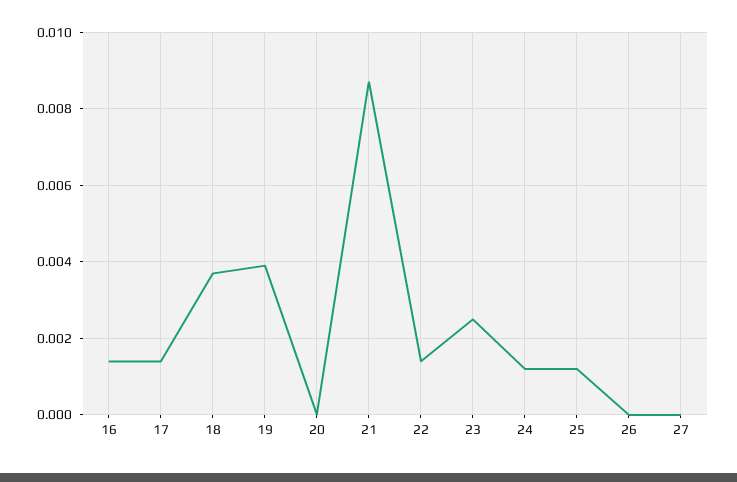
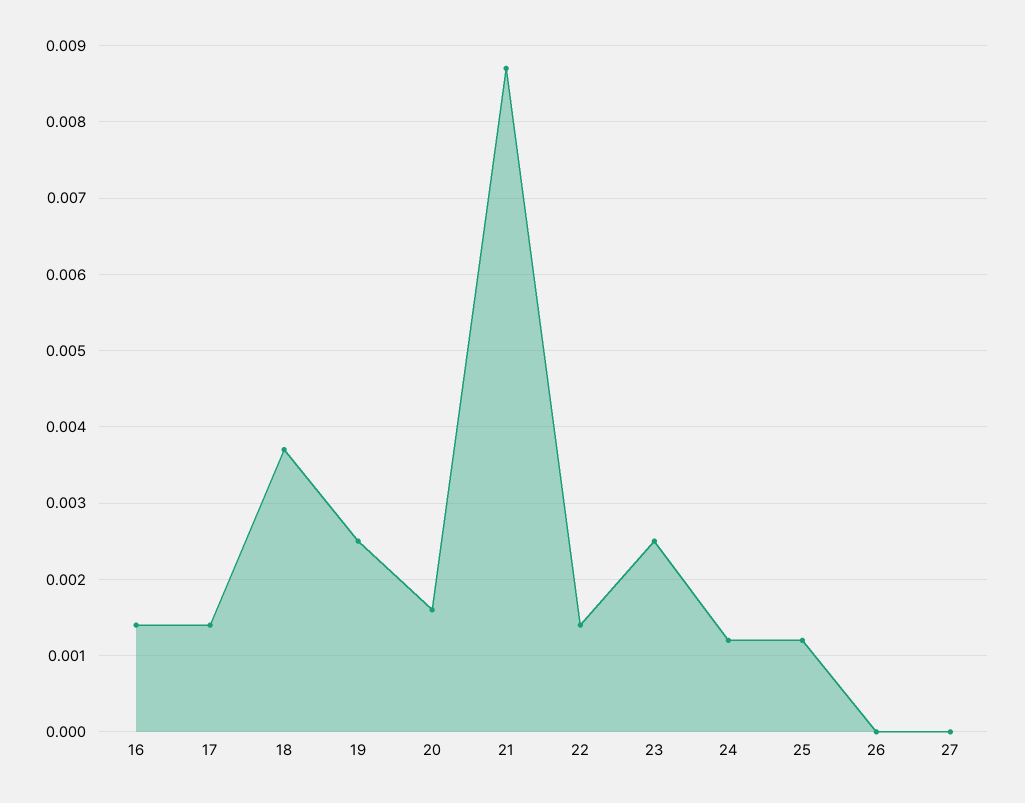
19: 0.004 -> 0.0025
20: 0 -> 0.0016

